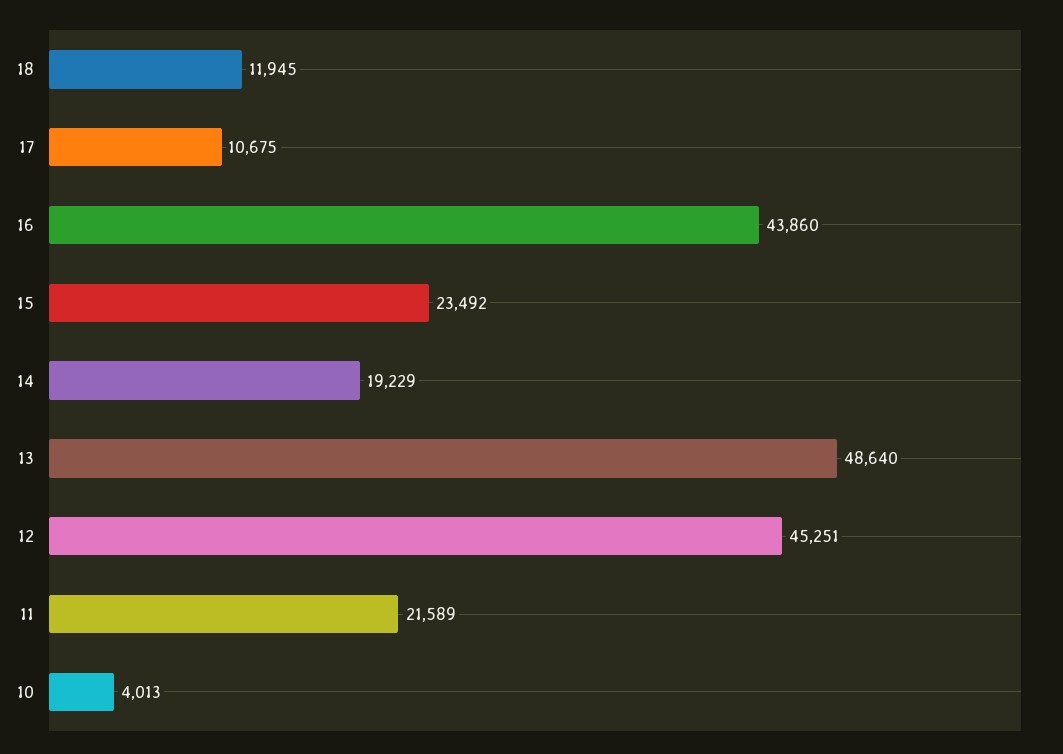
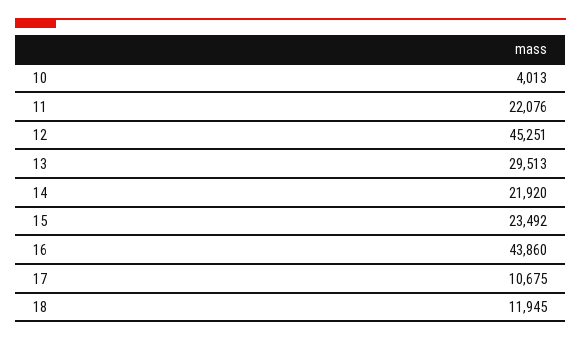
14: 19229 -> 21920
13: 48640 -> 29513
11: 21589 -> 22076

